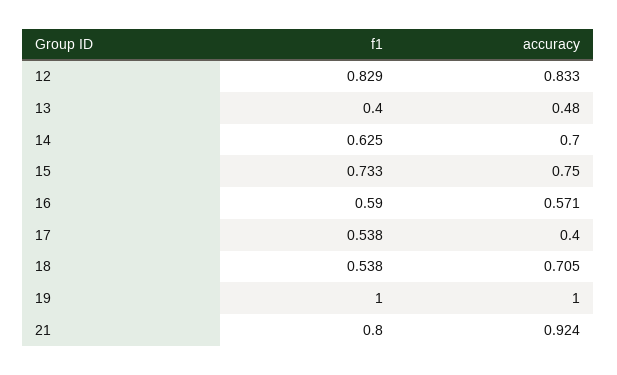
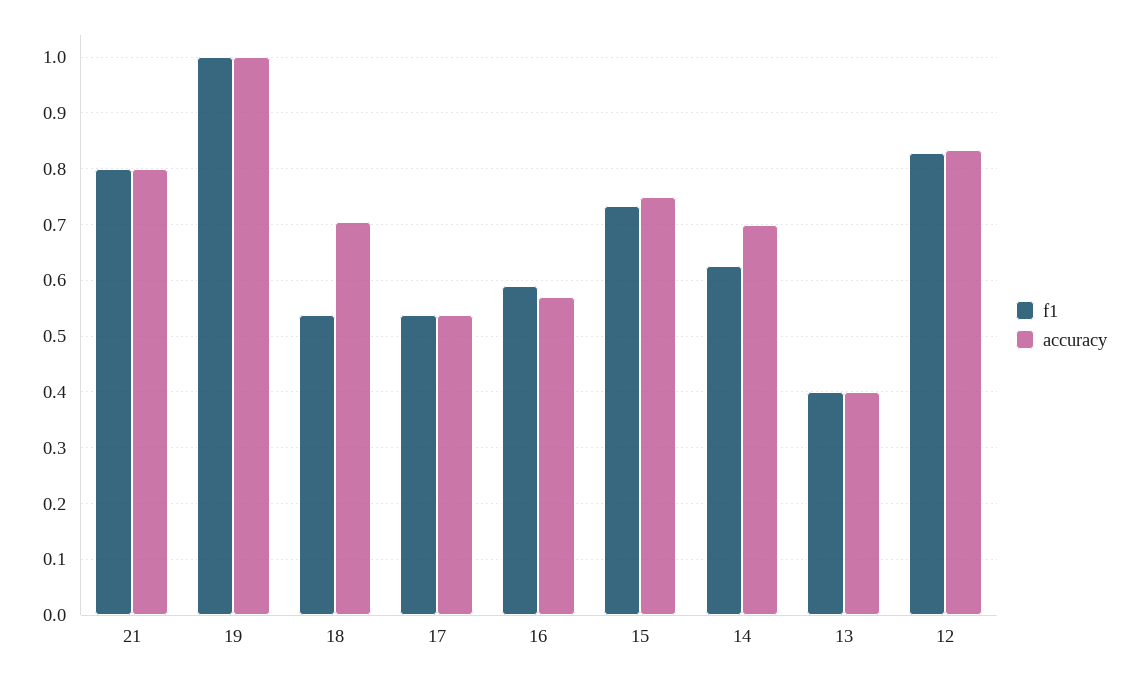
accuracy, 13: 0.48 -> 0.4
accuracy, 17: 0.4 -> 0.54
accuracy, 21: 0.924 -> 0.8

